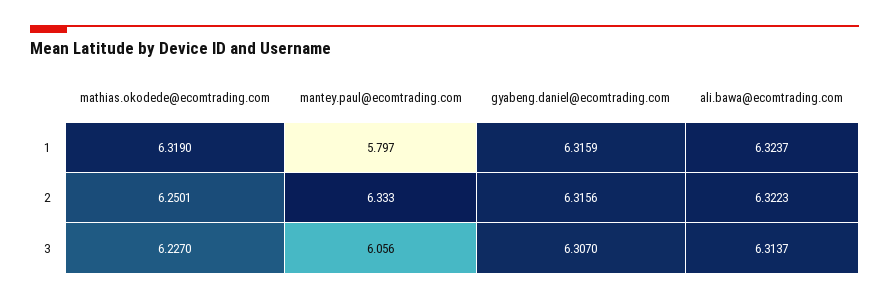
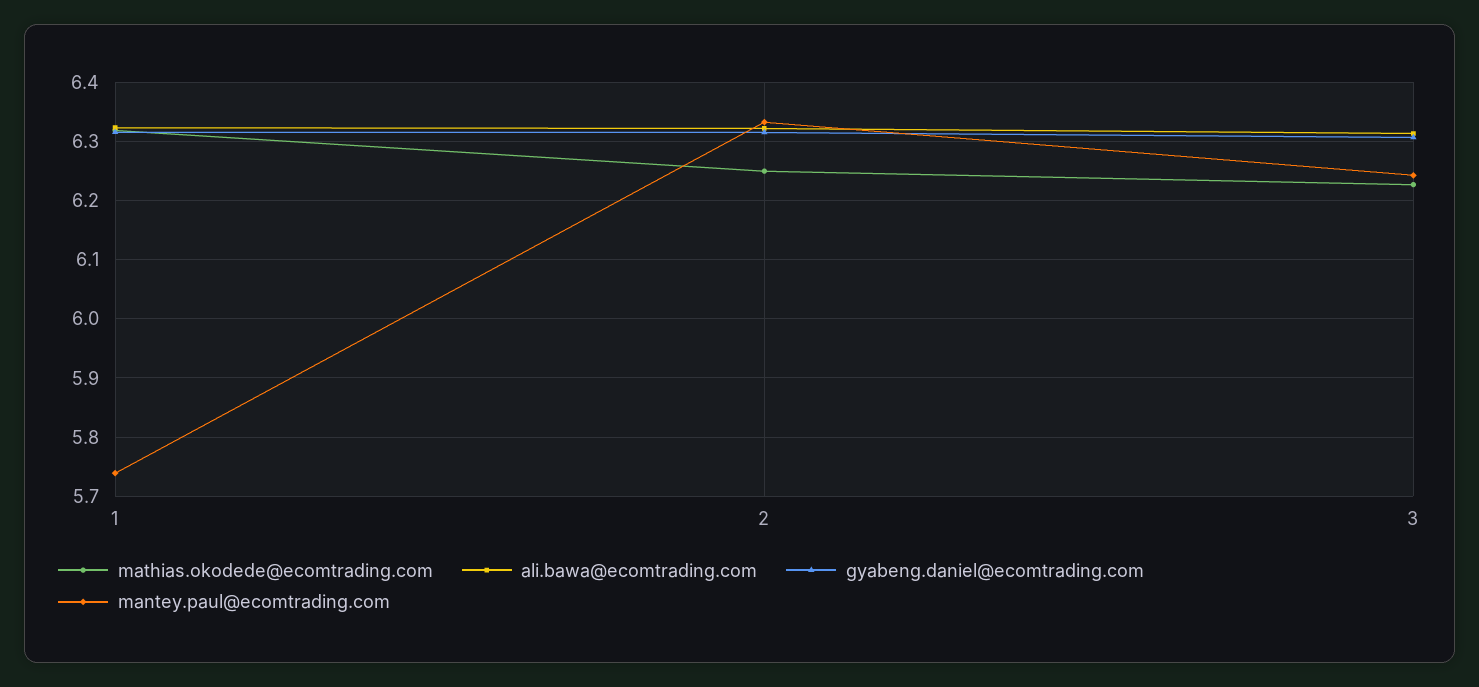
mantey.paul@ecomtrading.com, 1: 5.797 -> 5.74
mantey.paul@ecomtrading.com, 3: 6.056 -> 6.24

